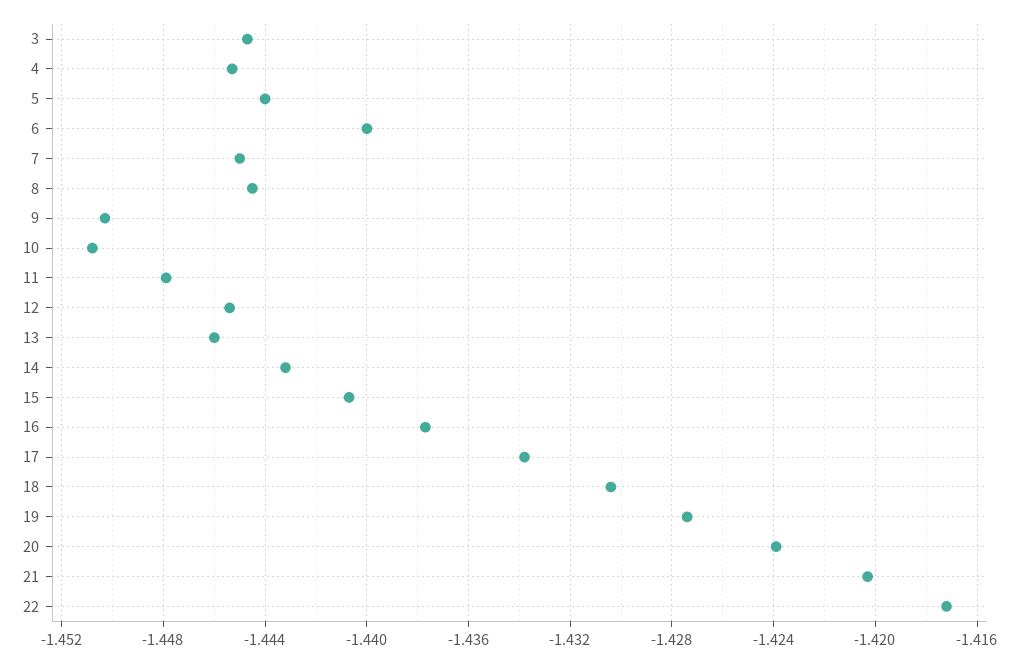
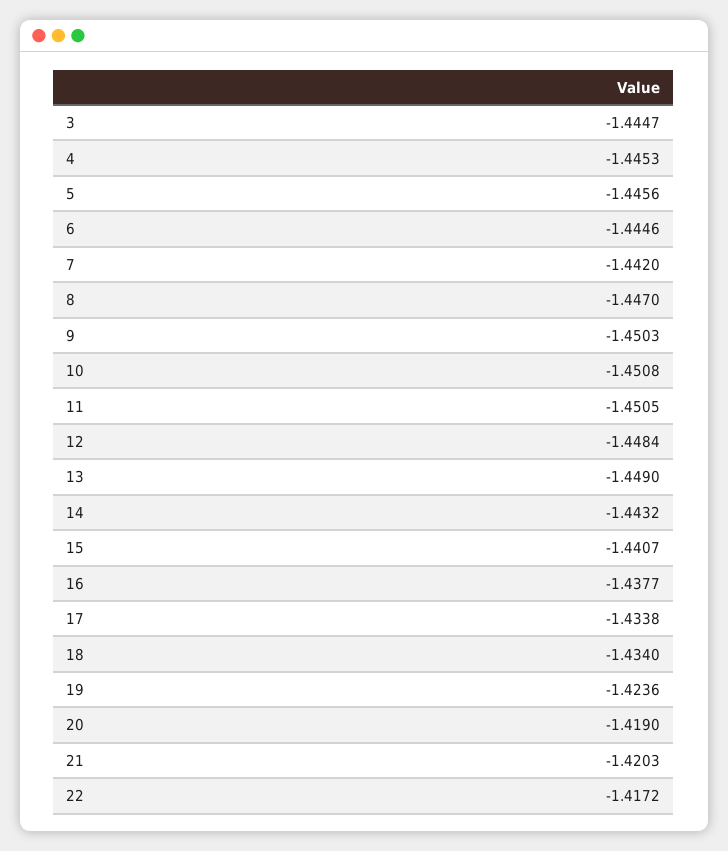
5: -1.444 -> -1.4456
6: -1.44 -> -1.4446
7: -1.445 -> -1.442
8: -1.4445 -> -1.447
11: -1.448 -> -1.4505
12: -1.4455 -> -1.4484
13: -1.446 -> -1.449
18: -1.4305 -> -1.434
19: -1.4275 -> -1.4236
20: -1.424 -> -1.419

